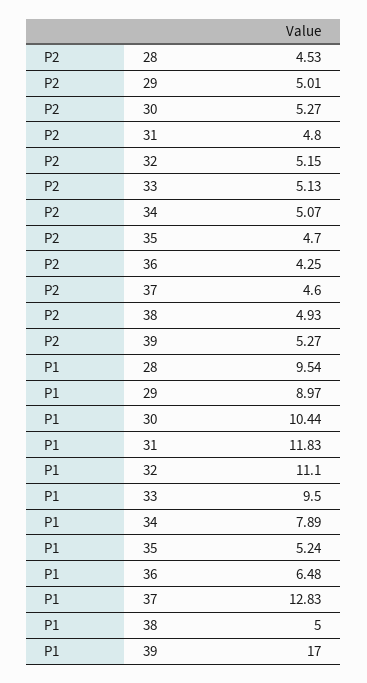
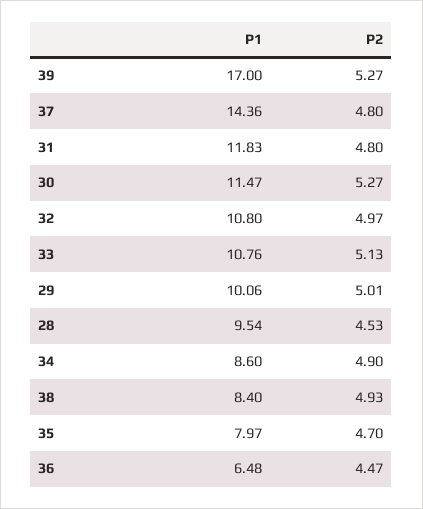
P2, 32: 5.15 -> 4.97
P2, 34: 5.07 -> 4.9
P2, 36: 4.25 -> 4.47
P2, 37: 4.6 -> 4.8
P1, 29: 8.97 -> 10.06
P1, 30: 10.44 -> 11.47
P1, 32: 11.1 -> 10.8
P1, 33: 9.5 -> 10.76
P1, 34: 7.89 -> 8.6
P1, 35: 5.24 -> 7.97
P1, 37: 12.83 -> 14.36
P1, 38: 5 -> 8.4

